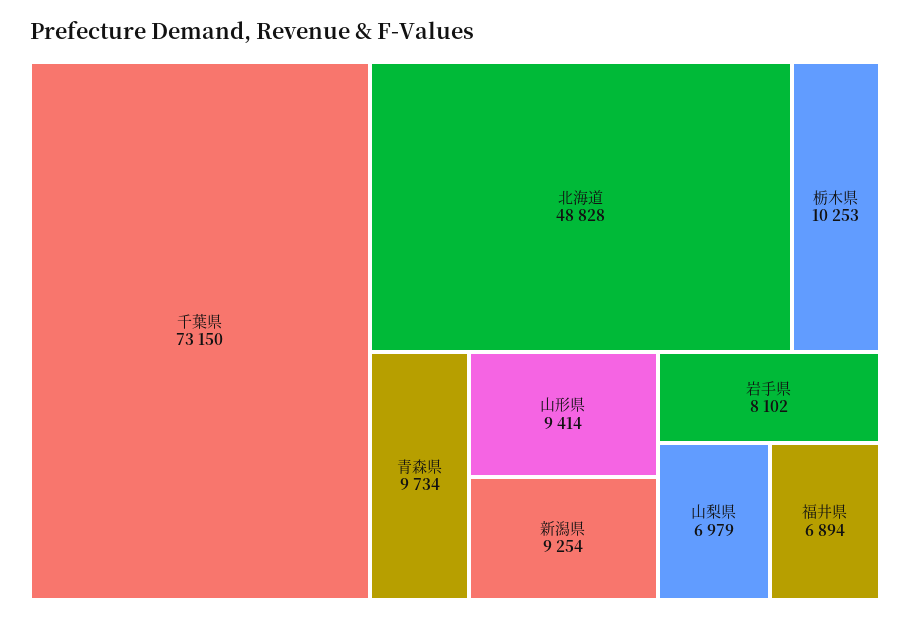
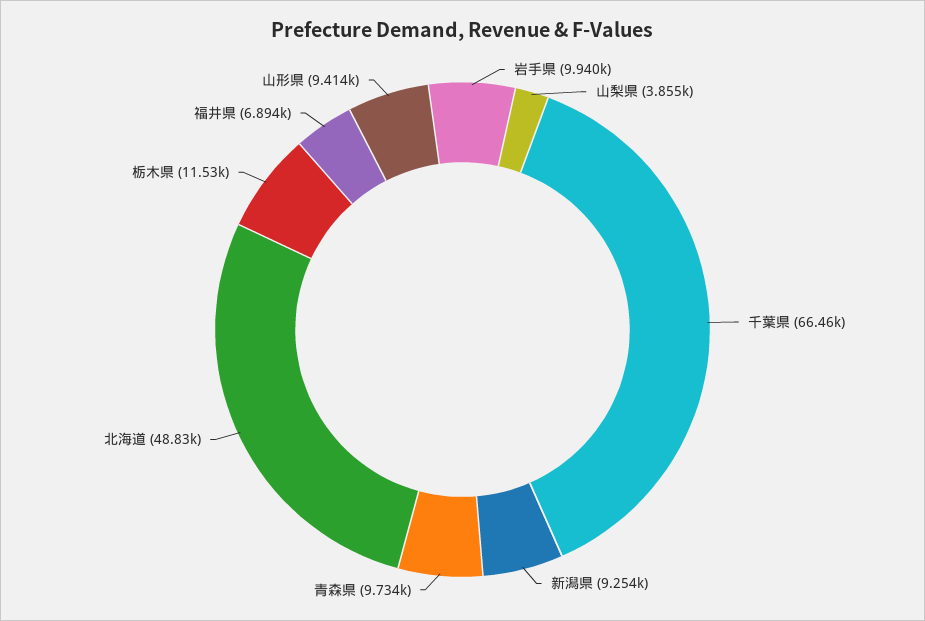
千葉県: 73150 -> 66460
栃木県: 10253 -> 11530
岩手県: 8102 -> 9940
山梨県: 6979 -> 3855

